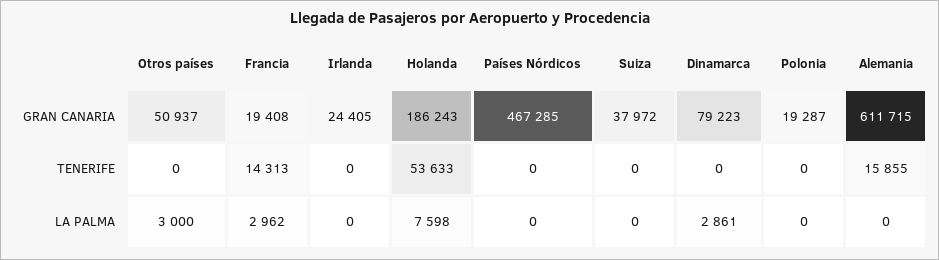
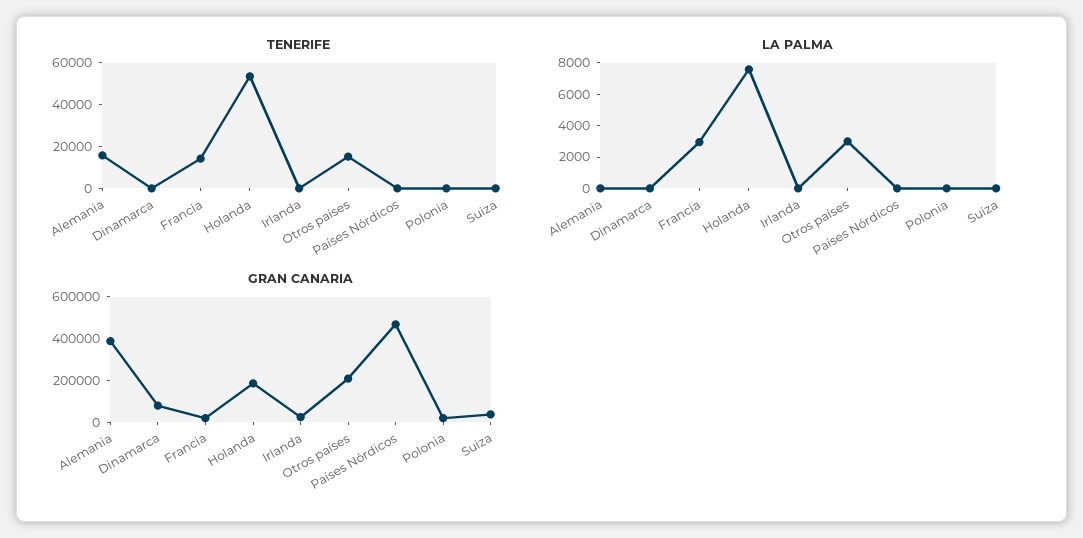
GRAN CANARIA, Otros países: 50937 -> 200000
GRAN CANARIA, Alemania: 611715 -> 400000
TENERIFE, Otros países: 0 -> 15000
LA PALMA, Dinamarca: 2861 -> 0

